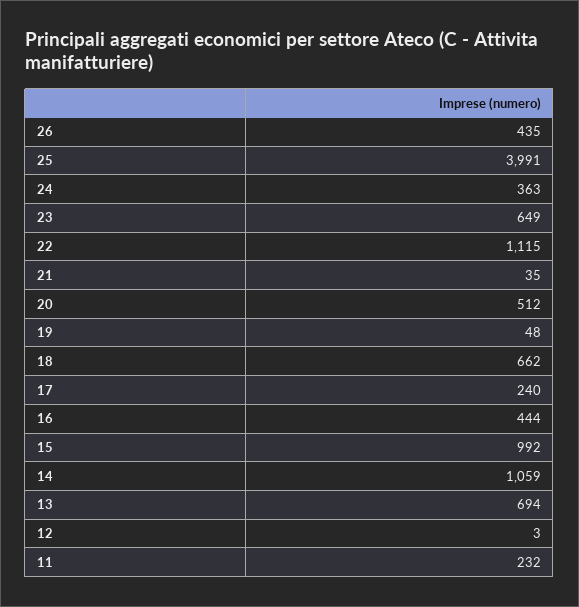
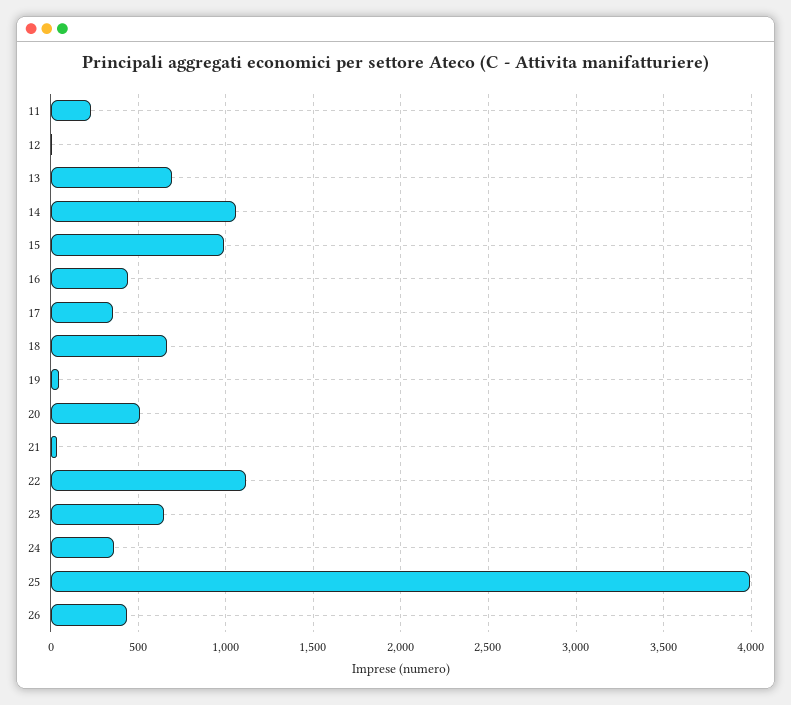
17: 240 -> 350

